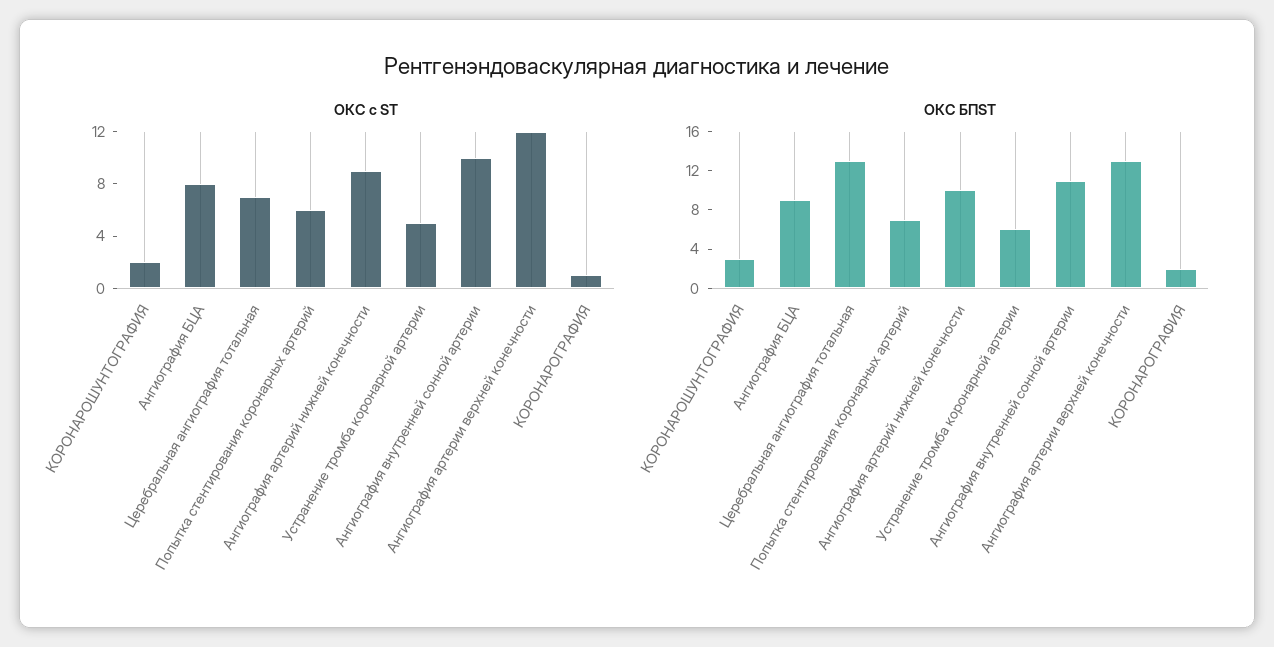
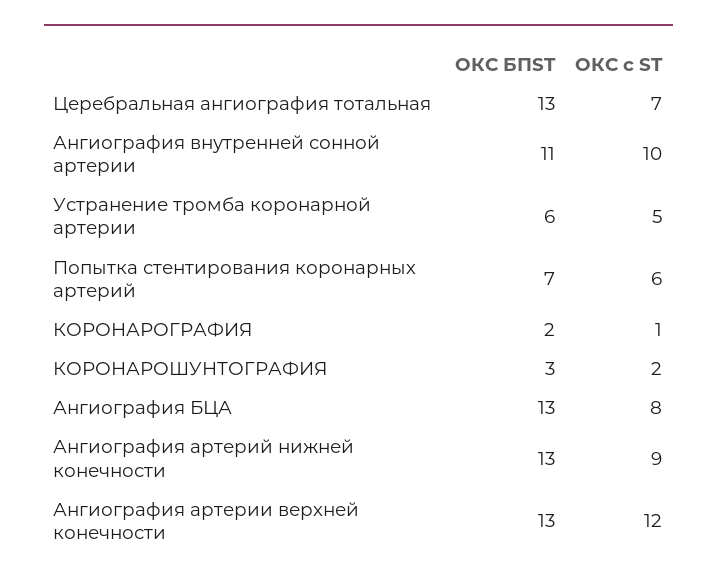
ОКС БПST, Ангиография БЦА: 9 -> 13
ОКС БПST, Ангиография артерий нижней конечности: 10 -> 13

